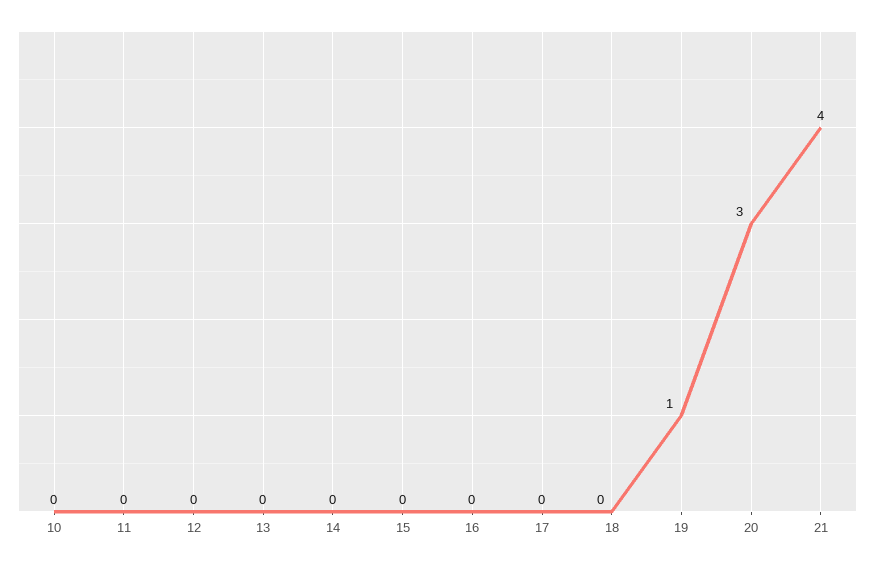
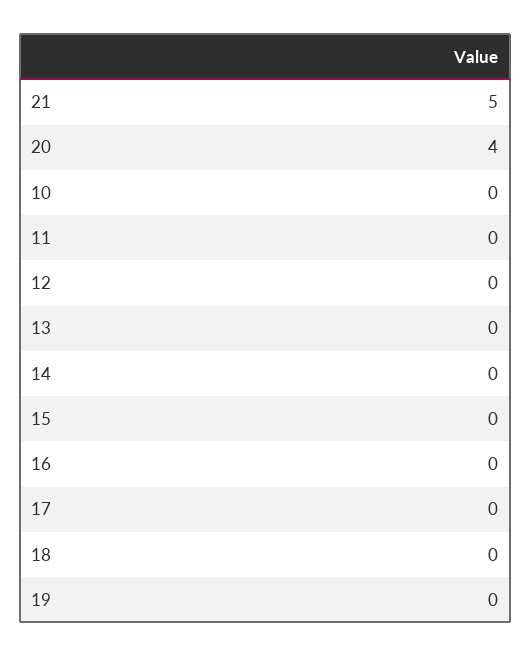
19: 1 -> 0
20: 3 -> 4
21: 4 -> 5

